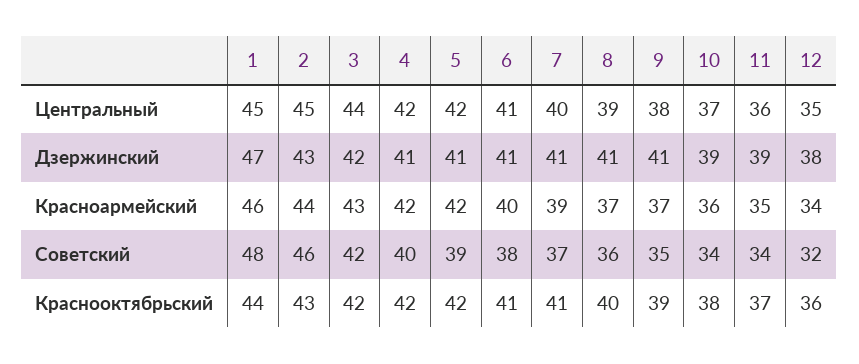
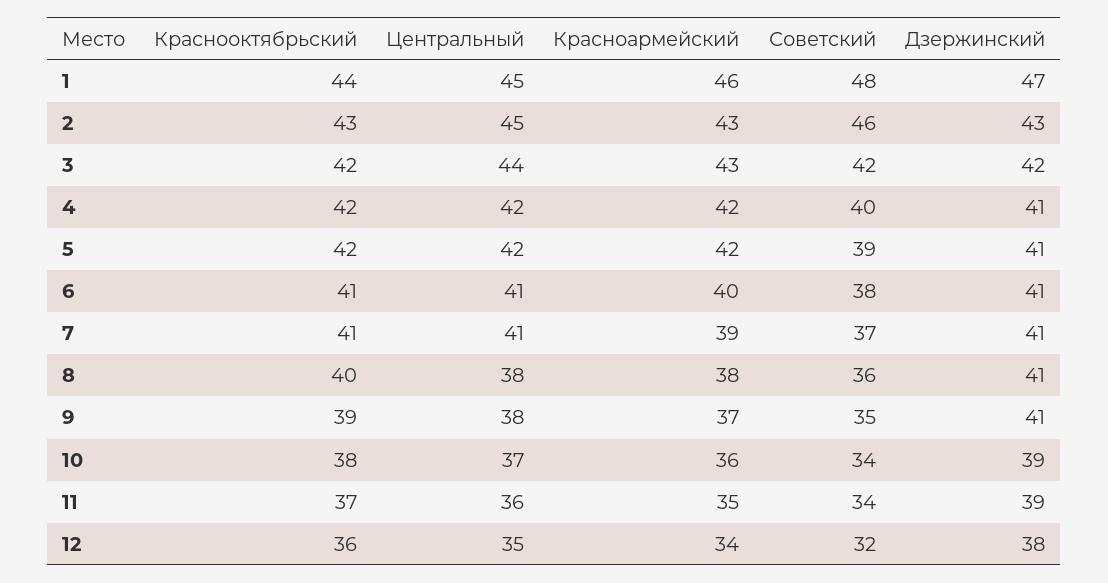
7, Центральный: 40 -> 41
8, Центральный: 39 -> 38
2, Красноармейский: 44 -> 43
8, Красноармейский: 37 -> 38

